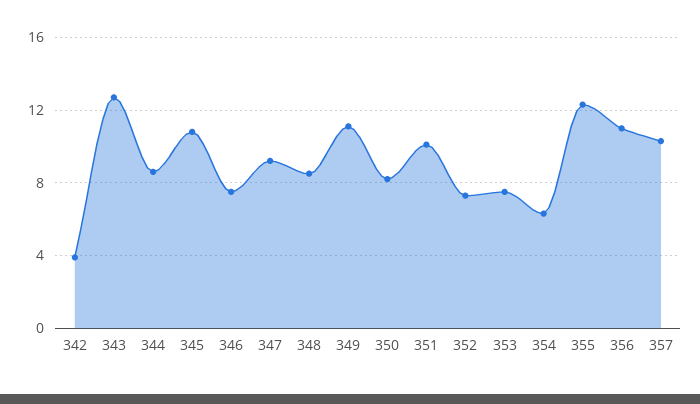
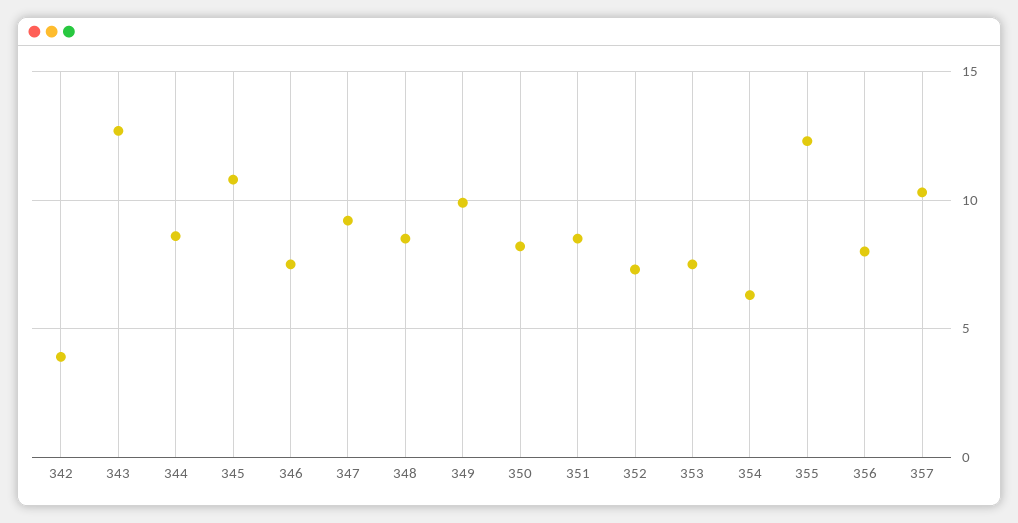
349: 11 -> 10
351: 10 -> 8.5
356: 11 -> 8

